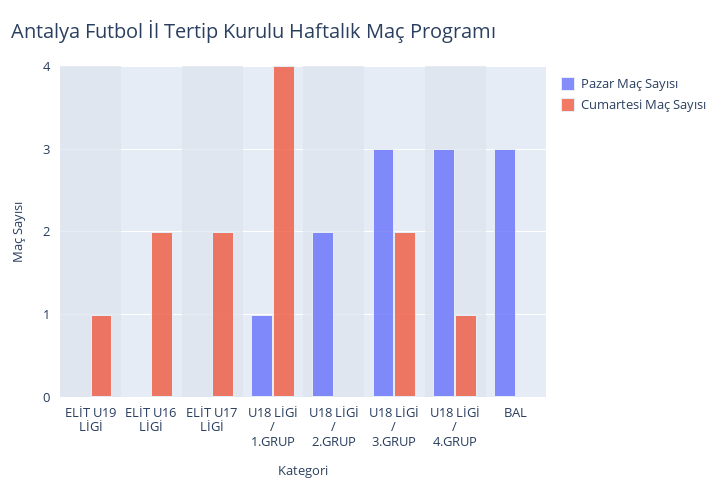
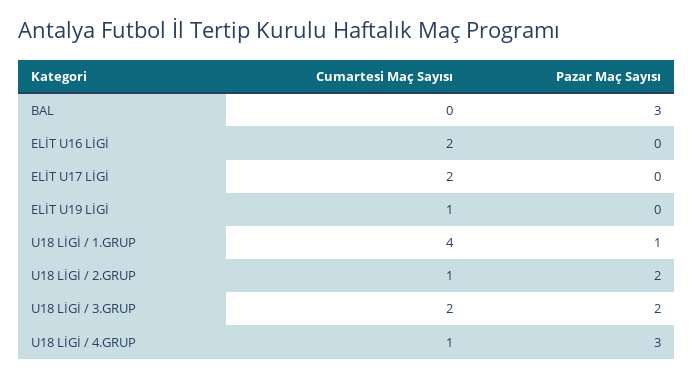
Cumartesi Maç Sayısı, U18 LİGİ / 2.GRUP: 0 -> 1
Pazar Maç Sayısı, U18 LİGİ / 3.GRUP: 3 -> 2

